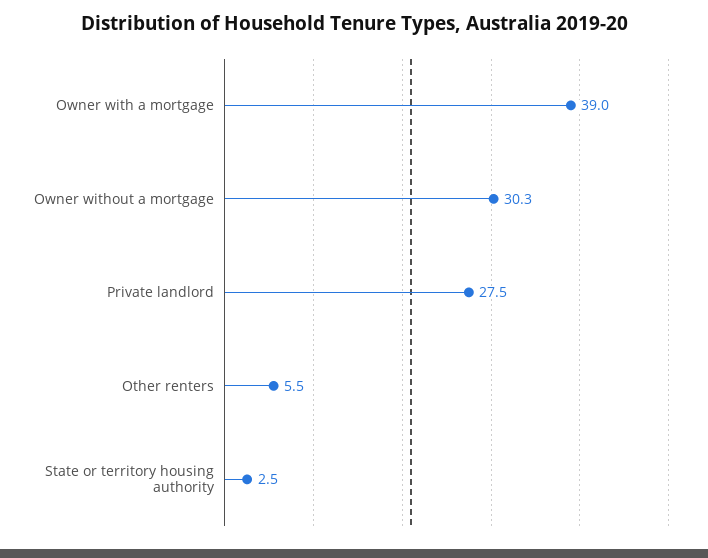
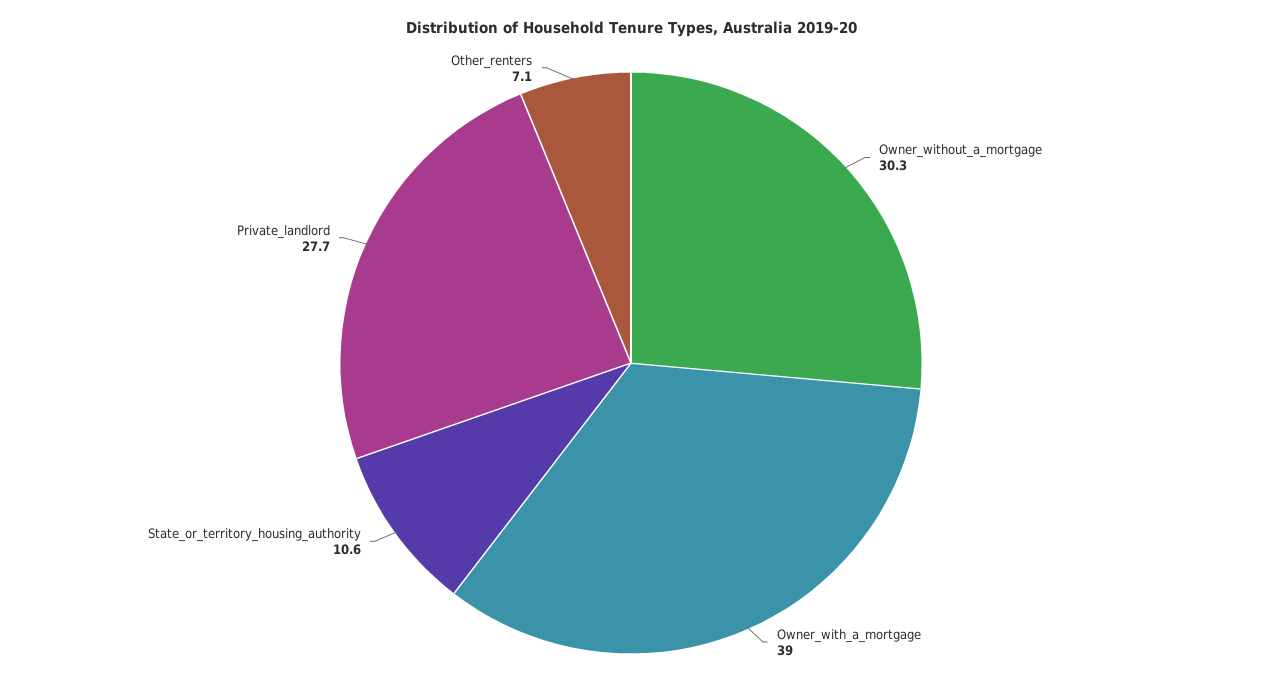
Private landlord: 27.5 -> 27.7
Other renters: 5.5 -> 7.1
State or territory housing authority: 2.5 -> 10.6

